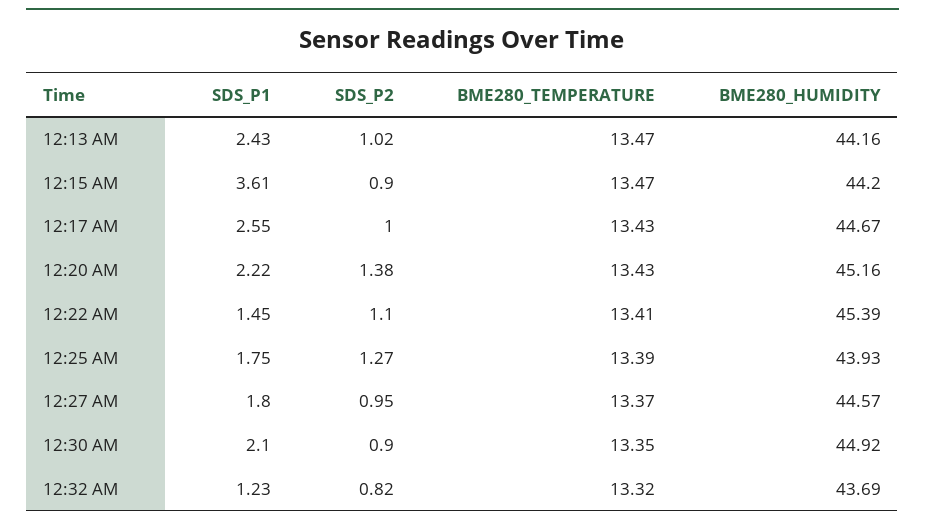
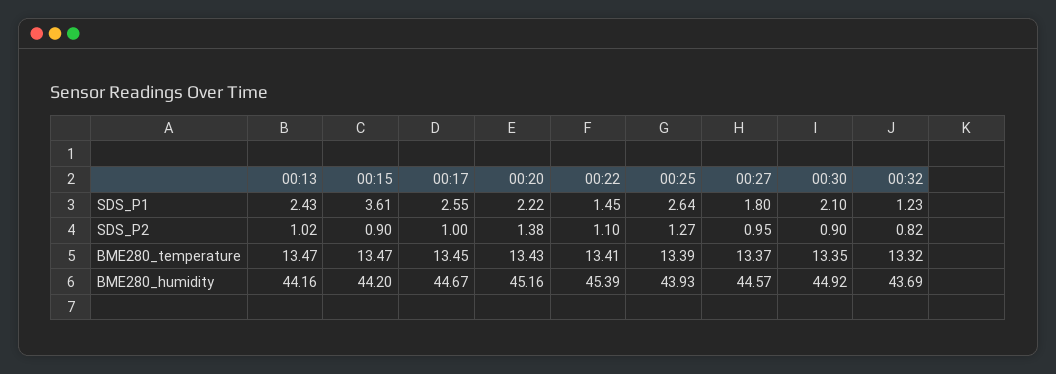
BME280_TEMPERATURE, 12:17 AM: 13.43 -> 13.45
SDS_P1, 12:25 AM: 1.75 -> 2.64

